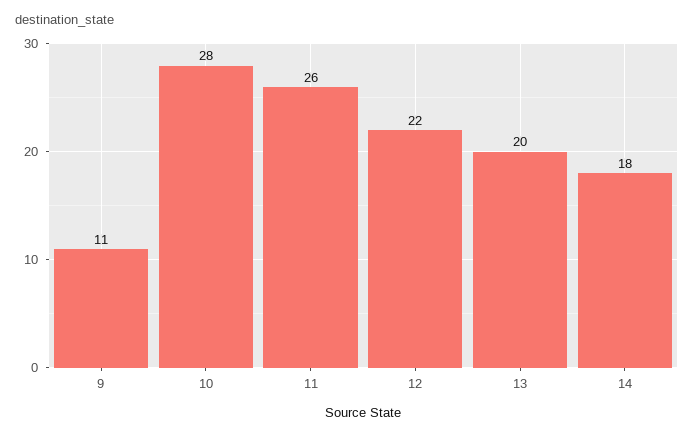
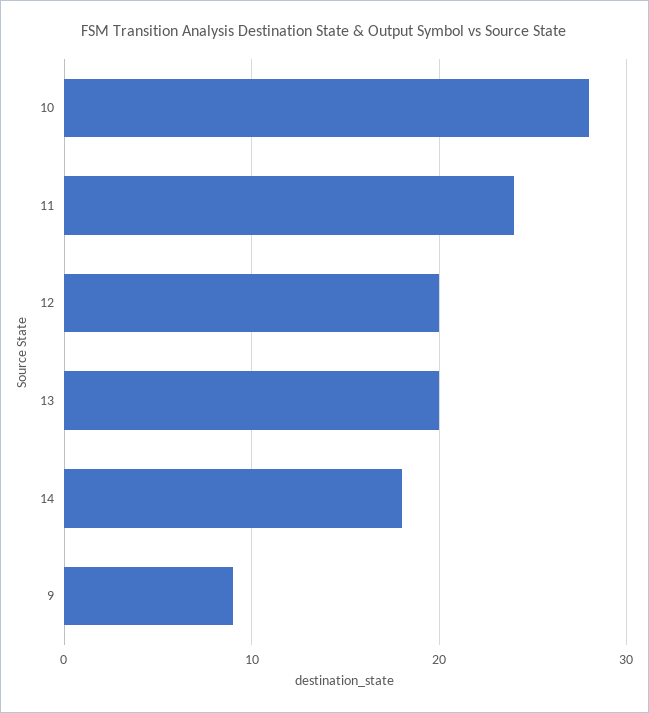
9: 11 -> 9
11: 26 -> 24
12: 22 -> 20

